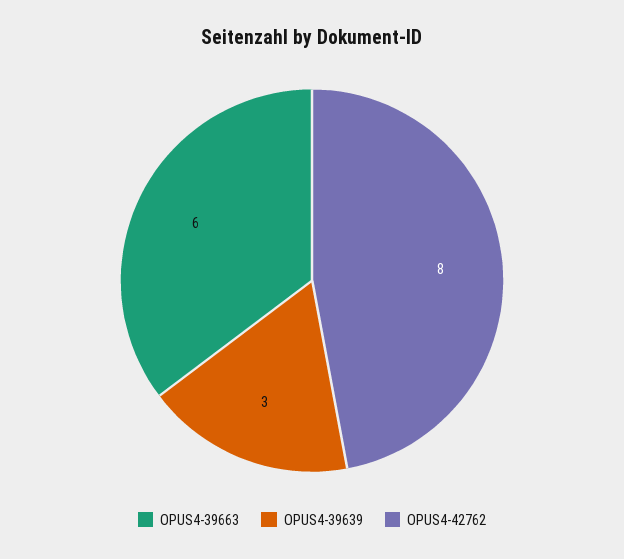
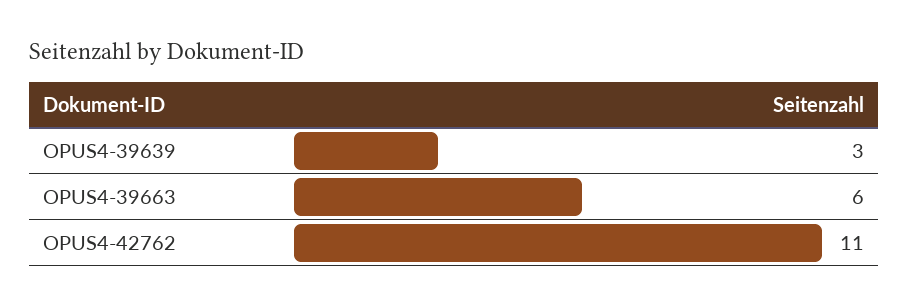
OPUS4-42762: 8 -> 11

